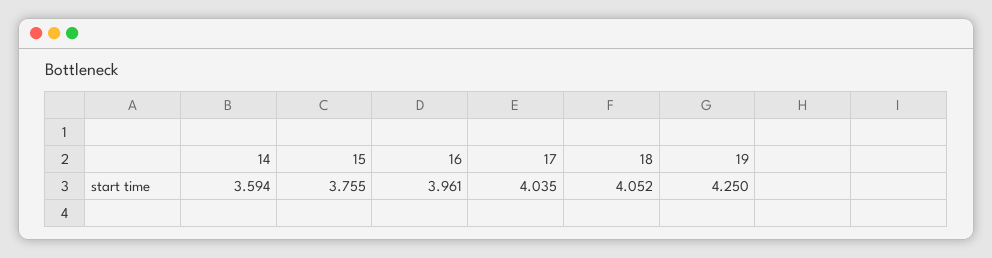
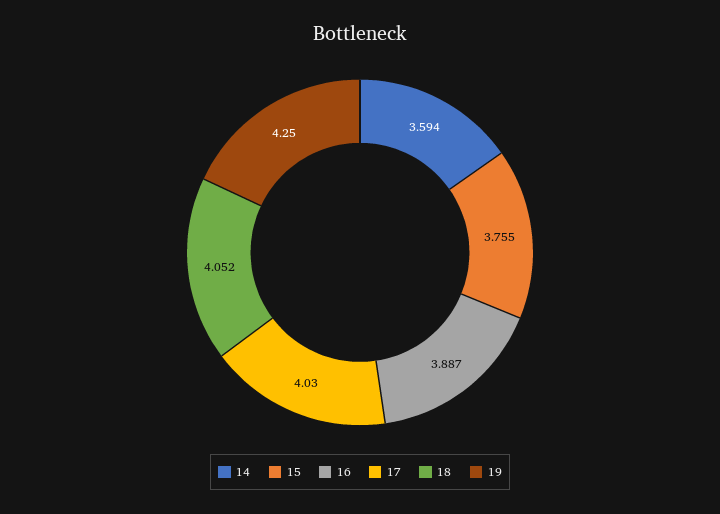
16: 3.961 -> 3.887
17: 4.035 -> 4.03

